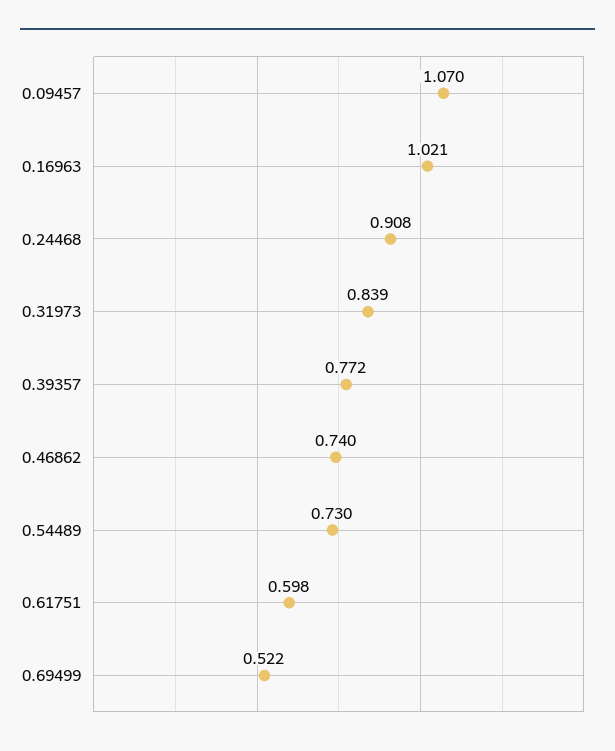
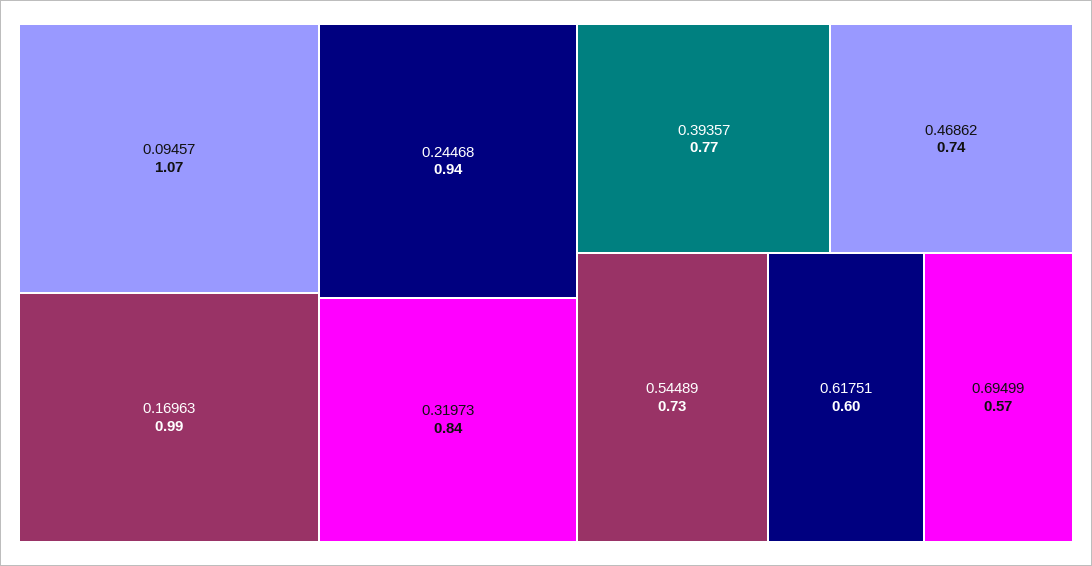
0.16963: 1.021 -> 0.99
0.24468: 0.908 -> 0.94
0.69499: 0.522 -> 0.57

